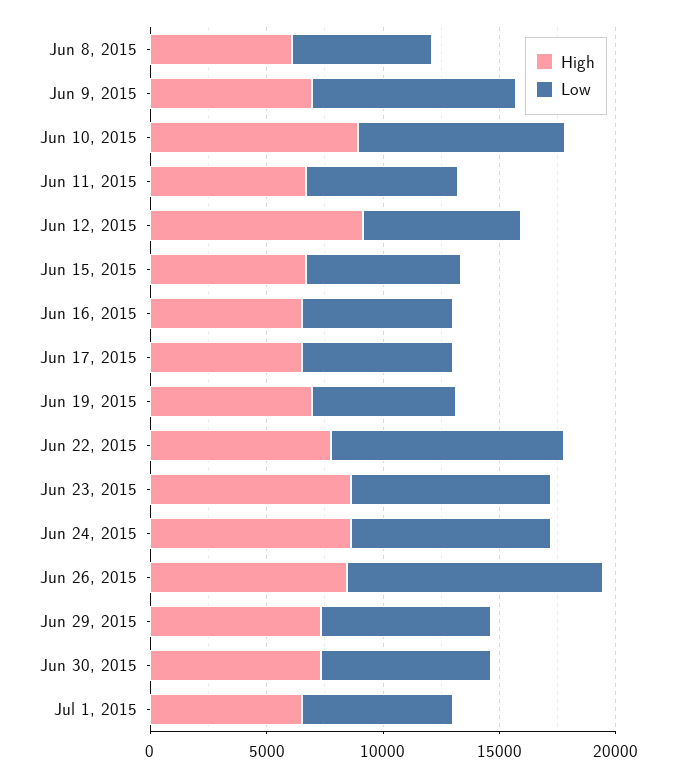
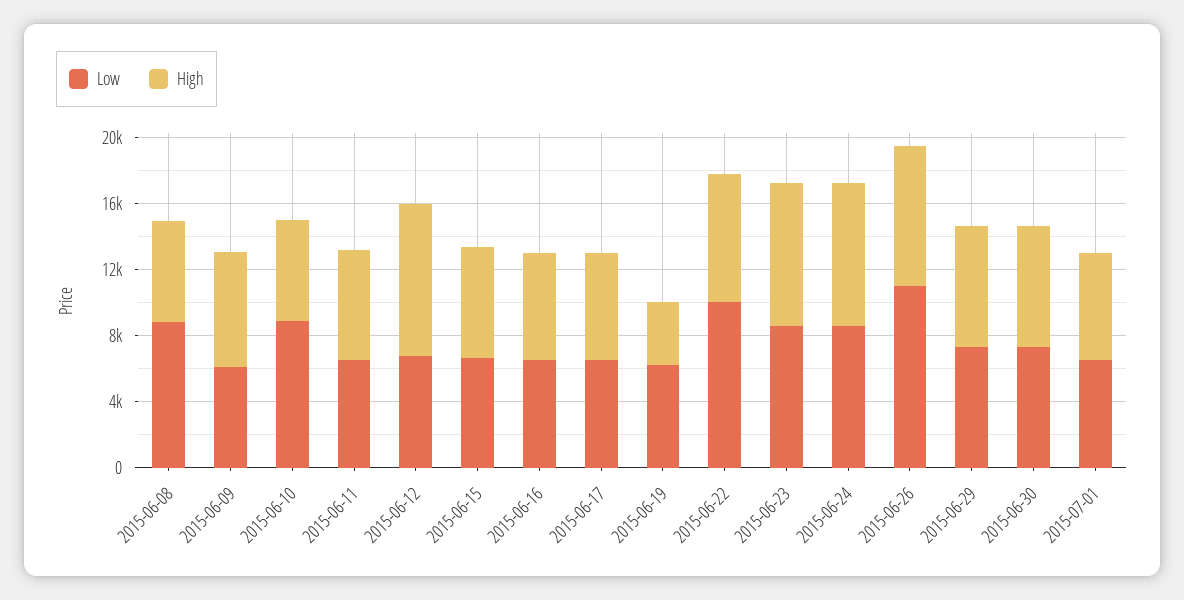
Low, Jun 8, 2015: 6000 -> 9000
Low, Jun 9, 2015: 9000 -> 6000
High, Jun 10, 2015: 9000 -> 6000
High, Jun 19, 2015: 7000 -> 4000

